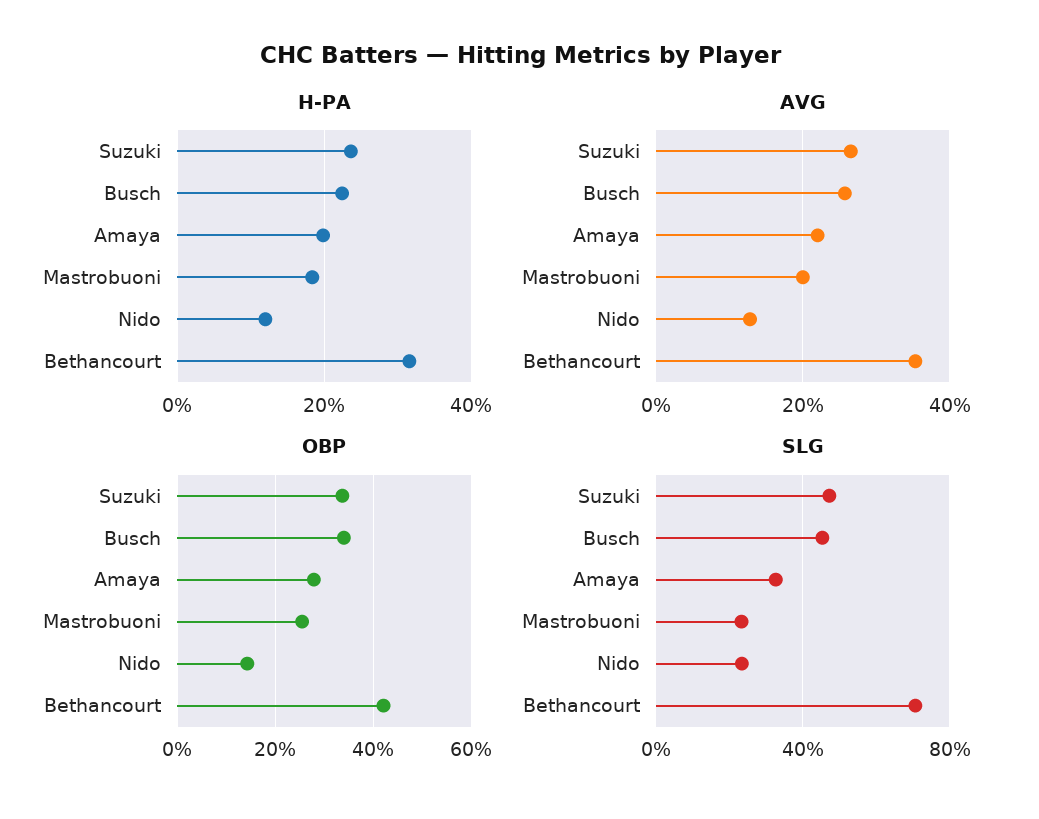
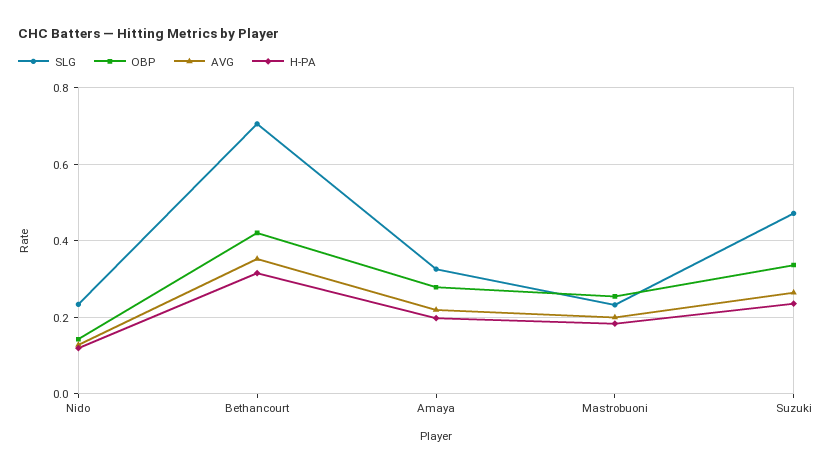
H-PA, Busch: 0.22 -> none
AVG, Busch: 0.26 -> none
OBP, Busch: 0.34 -> none
SLG, Busch: 0.45 -> none

